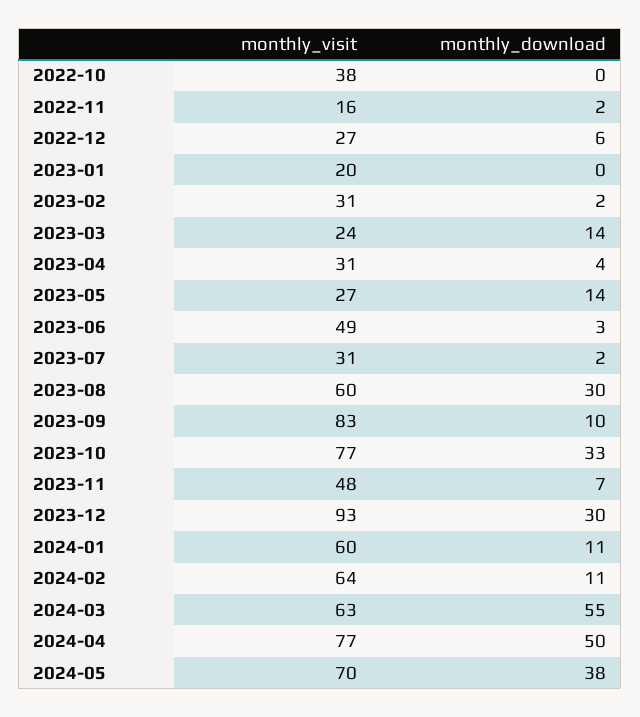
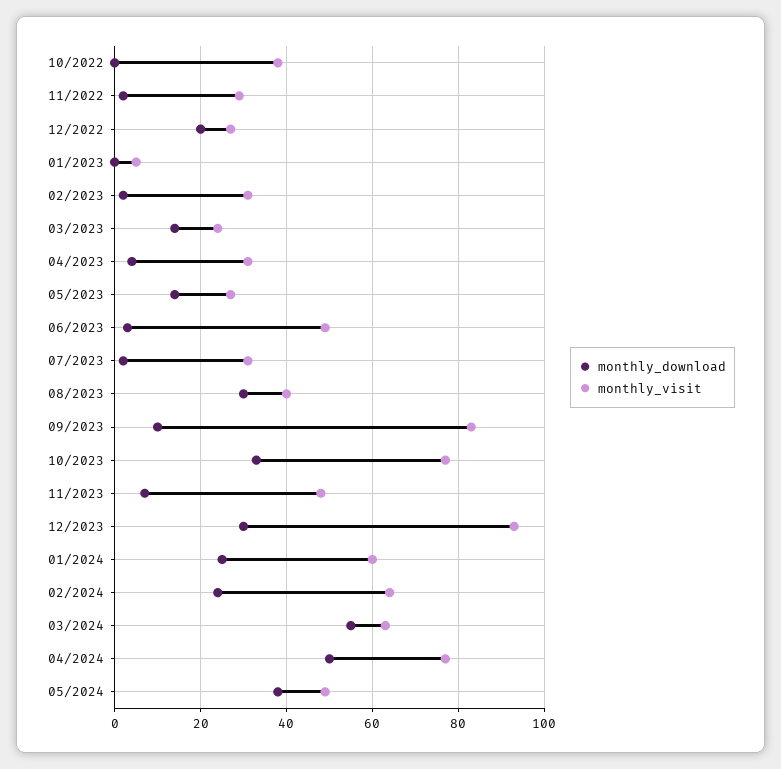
monthly_visit, 2022-11: 16 -> 30
monthly_download, 2022-12: 6 -> 20
monthly_visit, 2023-01: 20 -> 5
monthly_visit, 2023-08: 60 -> 40
monthly_download, 2024-01: 11 -> 25
monthly_download, 2024-02: 11 -> 25
monthly_visit, 2024-05: 70 -> 50

